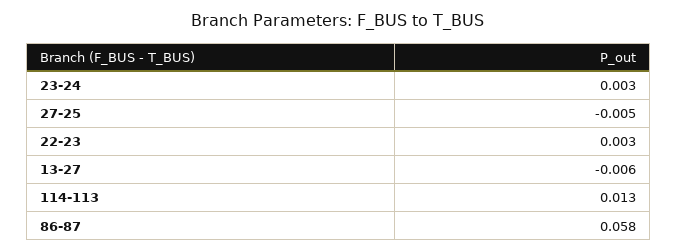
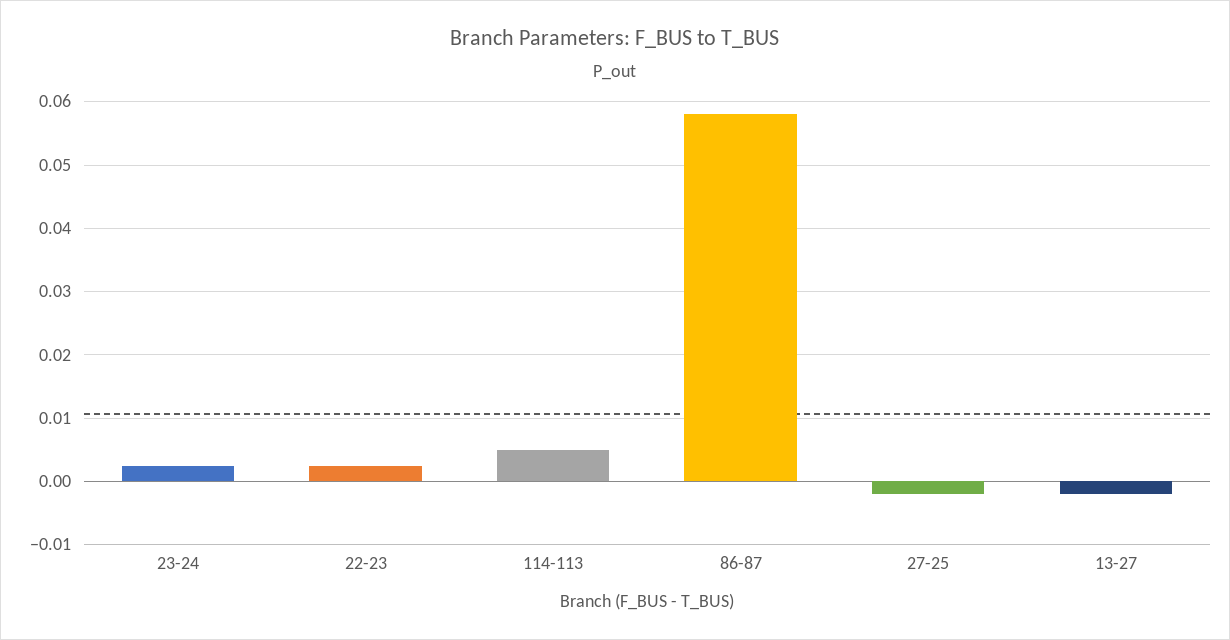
27-25: -0.005 -> -0.002
13-27: -0.006 -> -0.002
114-113: 0.013 -> 0.005

